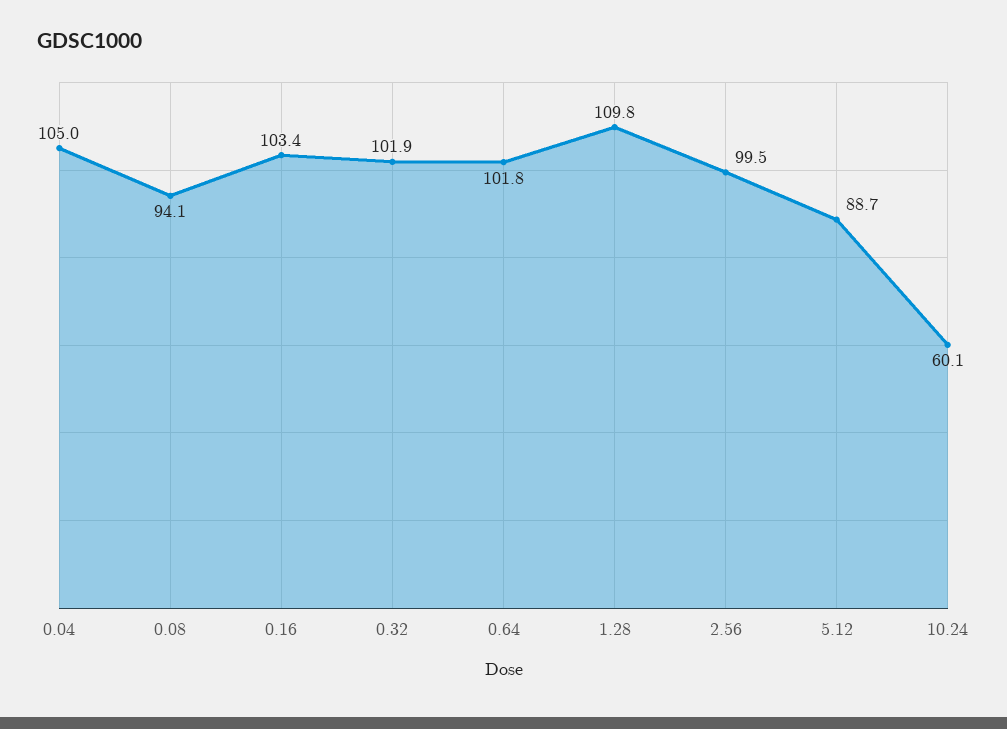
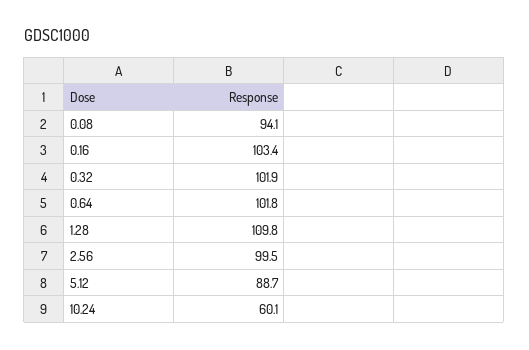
0.04: 105 -> none

